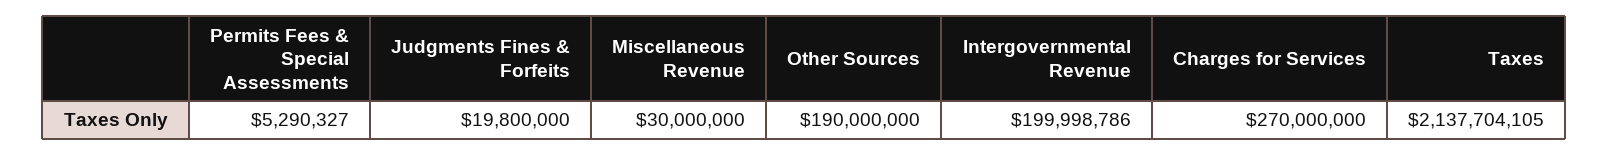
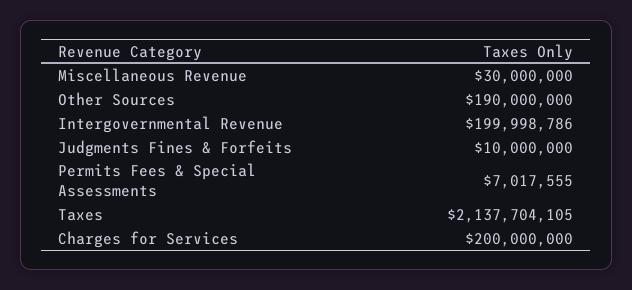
Permits Fees & Special Assessments: 5290327 -> 7017555
Judgments Fines & Forfeits: 19800000 -> 10000000
Charges for Services: 270000000 -> 200000000

